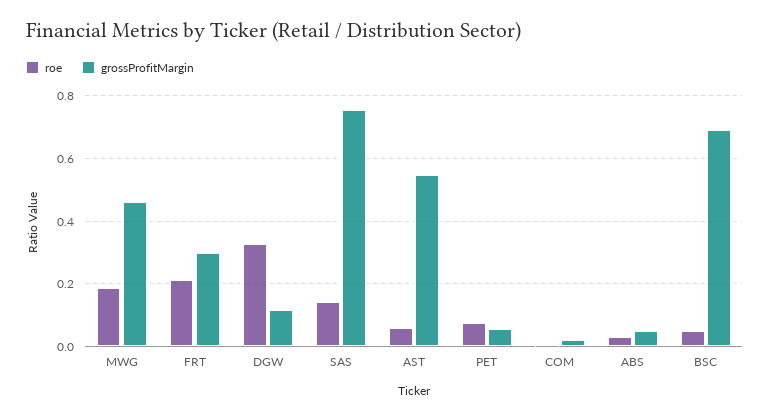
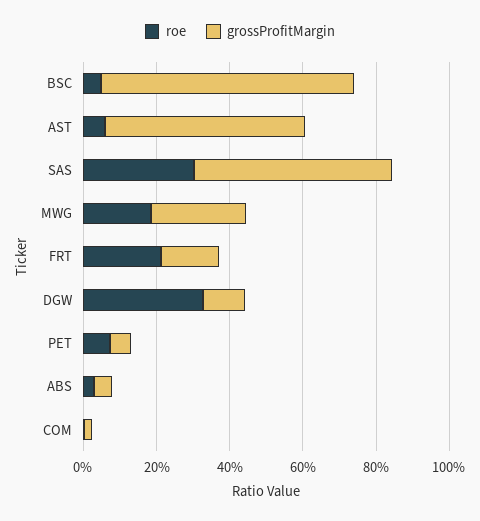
grossProfitMargin, MWG: 0.46 -> 0.25
grossProfitMargin, FRT: 0.3 -> 0.15
roe, SAS: 0.14 -> 0.3
grossProfitMargin, SAS: 0.76 -> 0.55

